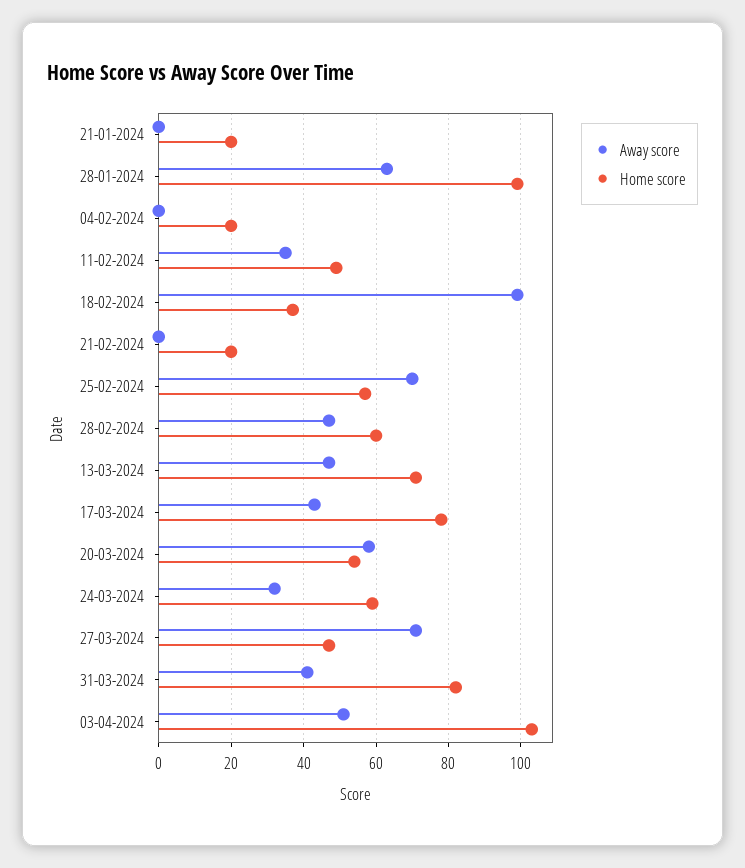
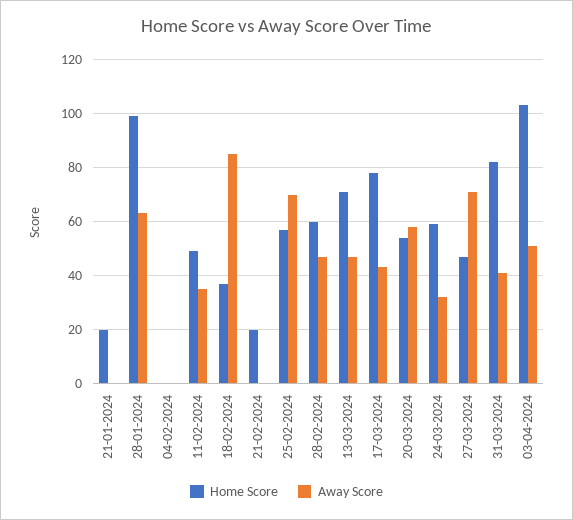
Home score, 04-02-2024: 20 -> 0
Away score, 18-02-2024: 100 -> 85

